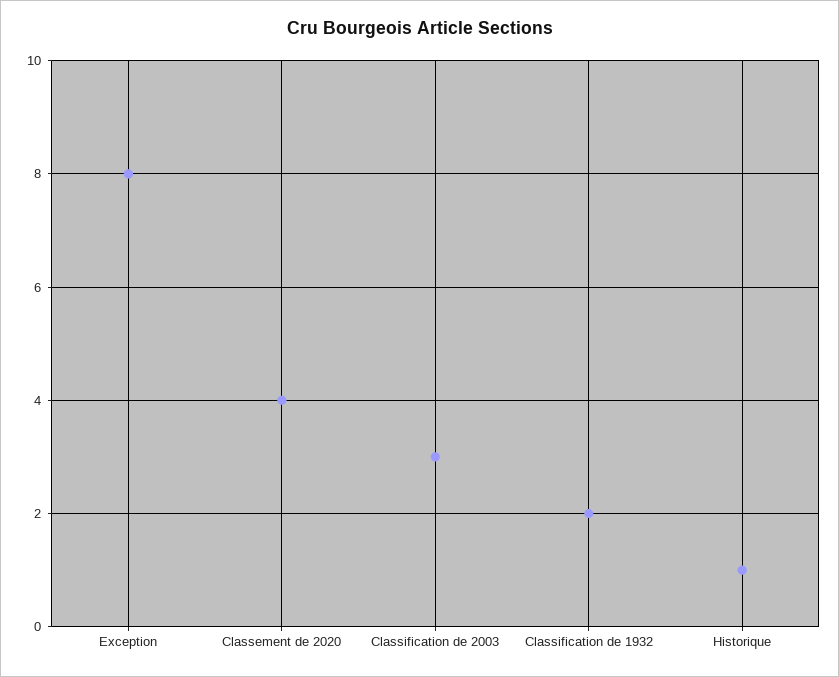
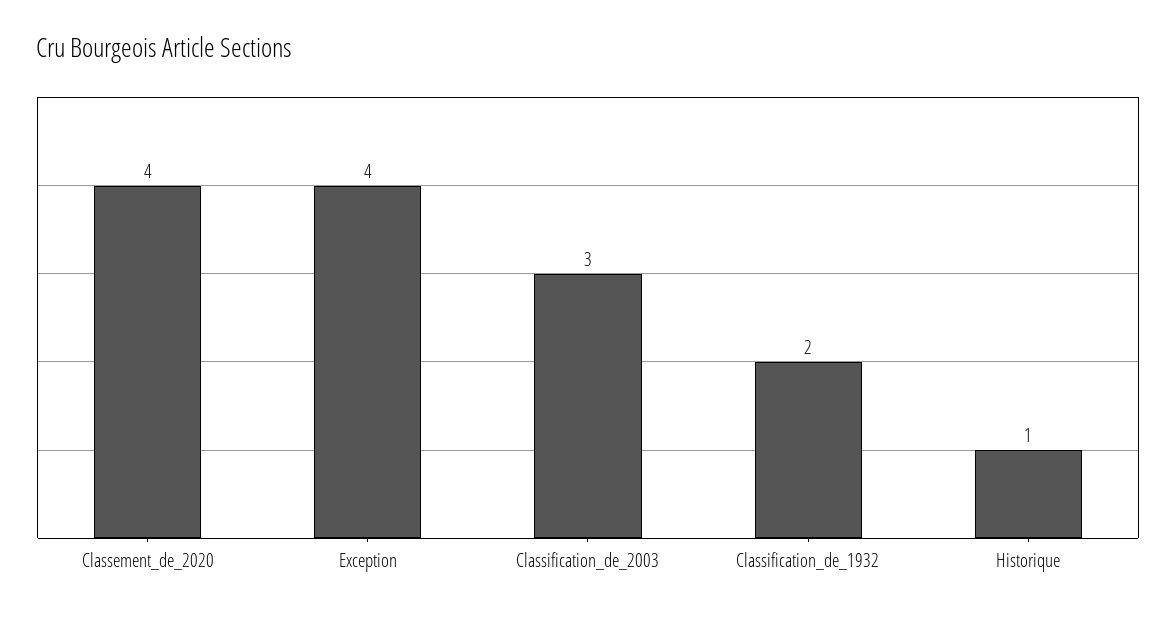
Exception: 8 -> 4

